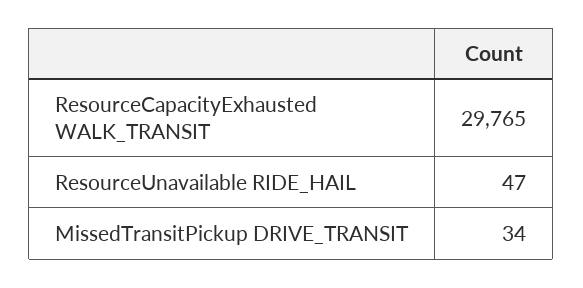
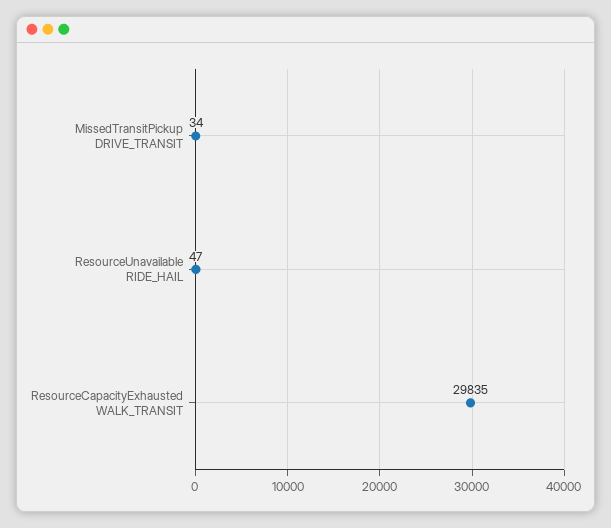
ResourceCapacityExhausted WALK_TRANSIT: 29765 -> 29835

